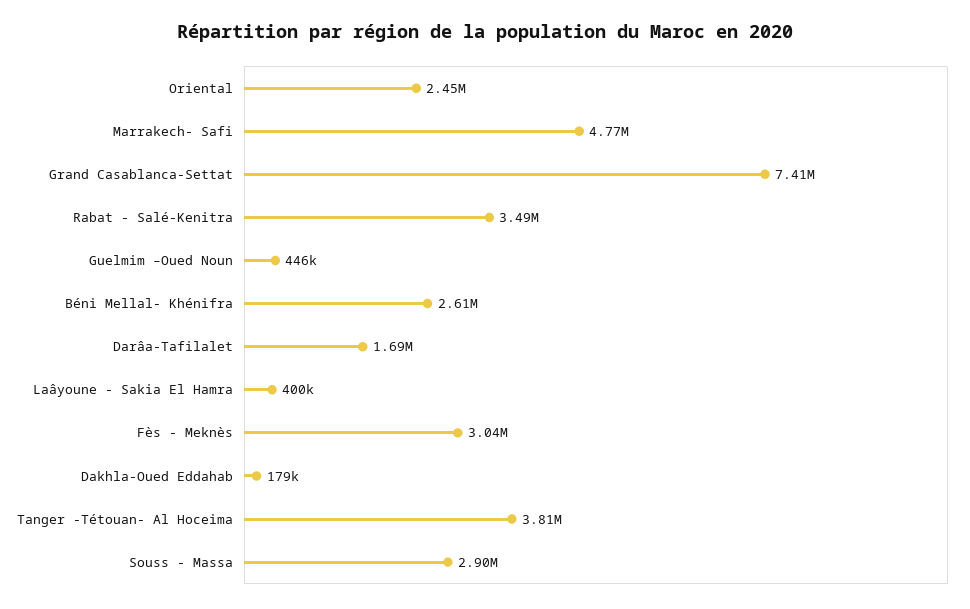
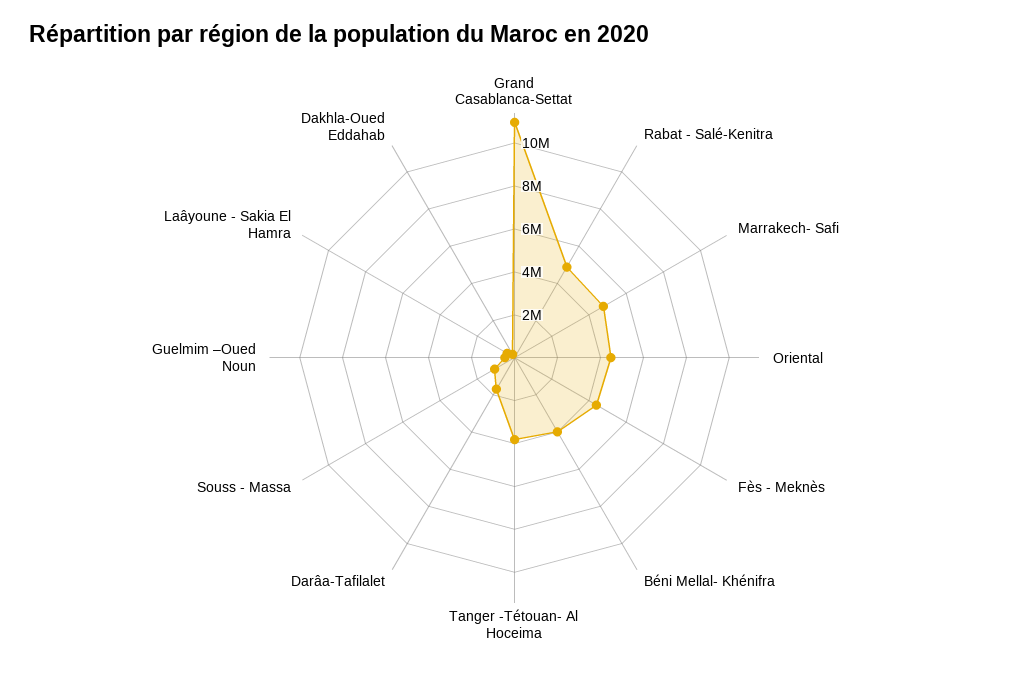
Oriental: 2450000 -> 4500000
Grand Casablanca-Settat: 7410000 -> 11000000
Rabat - Salé-Kenitra: 3490000 -> 5000000
Béni Mellal- Khénifra: 2610000 -> 4000000
Fès - Meknès: 3040000 -> 4500000
Souss - Massa: 2900000 -> 1000000

